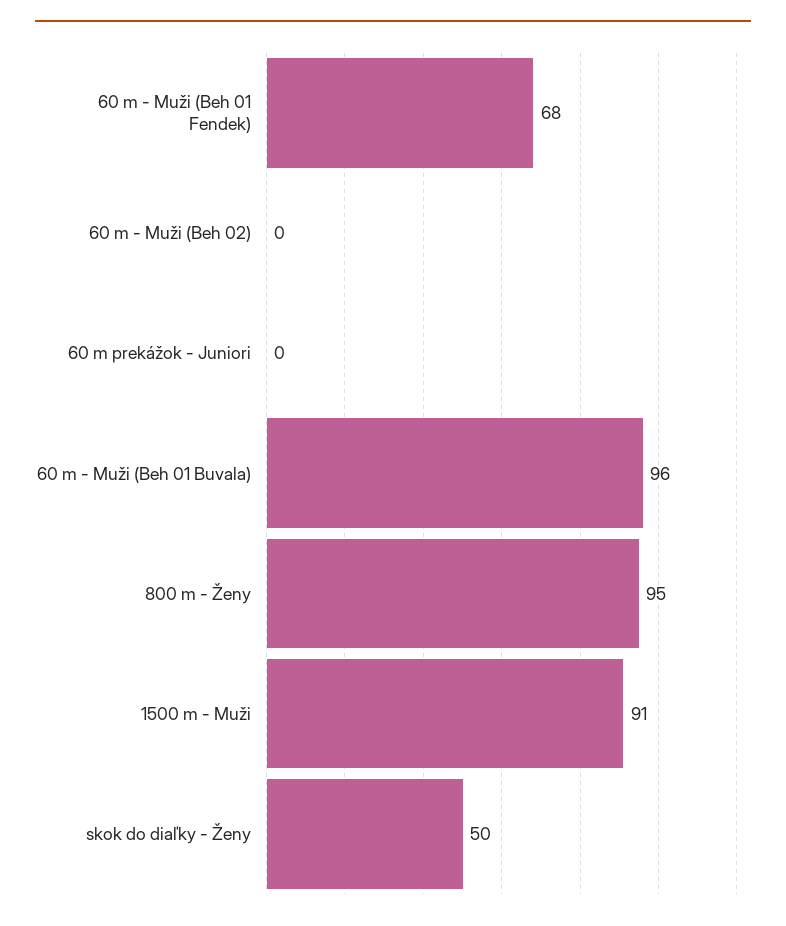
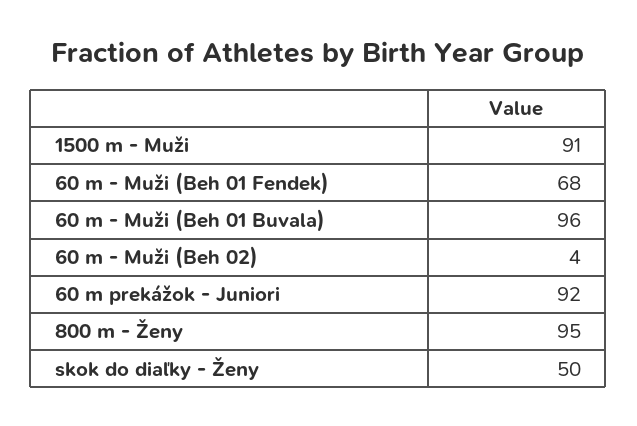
60 m - Muži (Beh 02): 0 -> 4
60 m prekážok - Juniori: 0 -> 92

